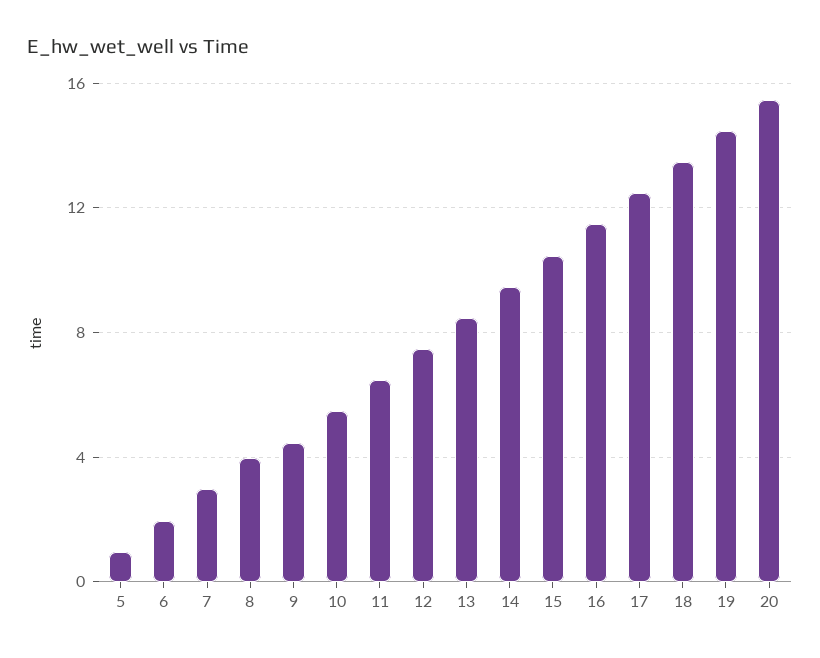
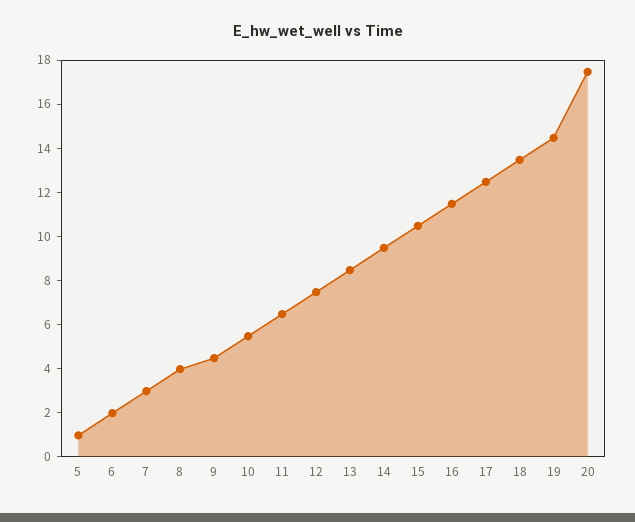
20: 15.5 -> 17.5

